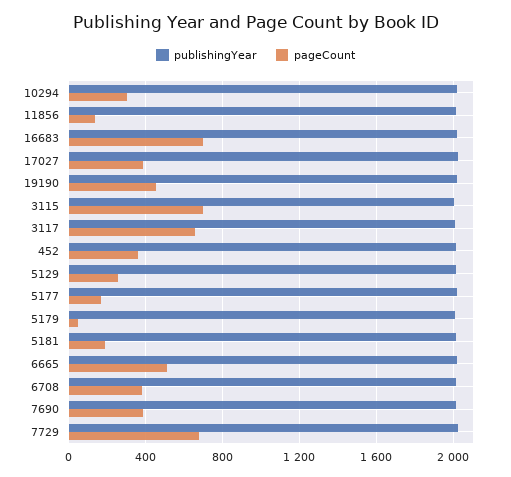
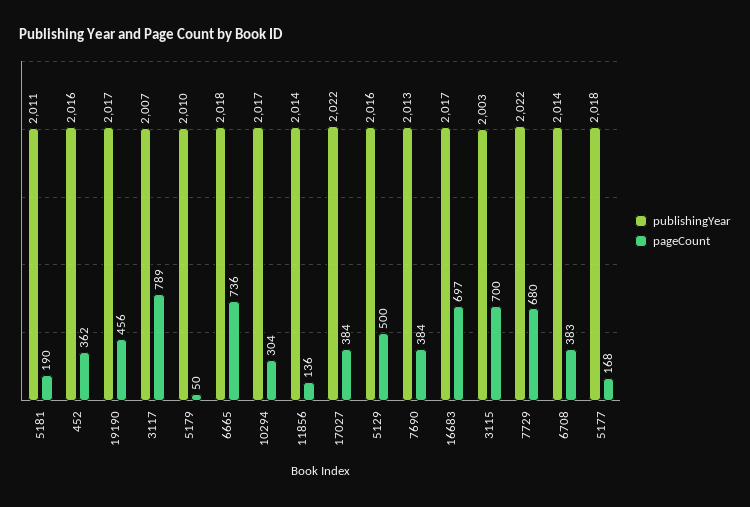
pageCount, 3117: 650 -> 789
pageCount, 5129: 250 -> 500
pageCount, 6665: 500 -> 736

